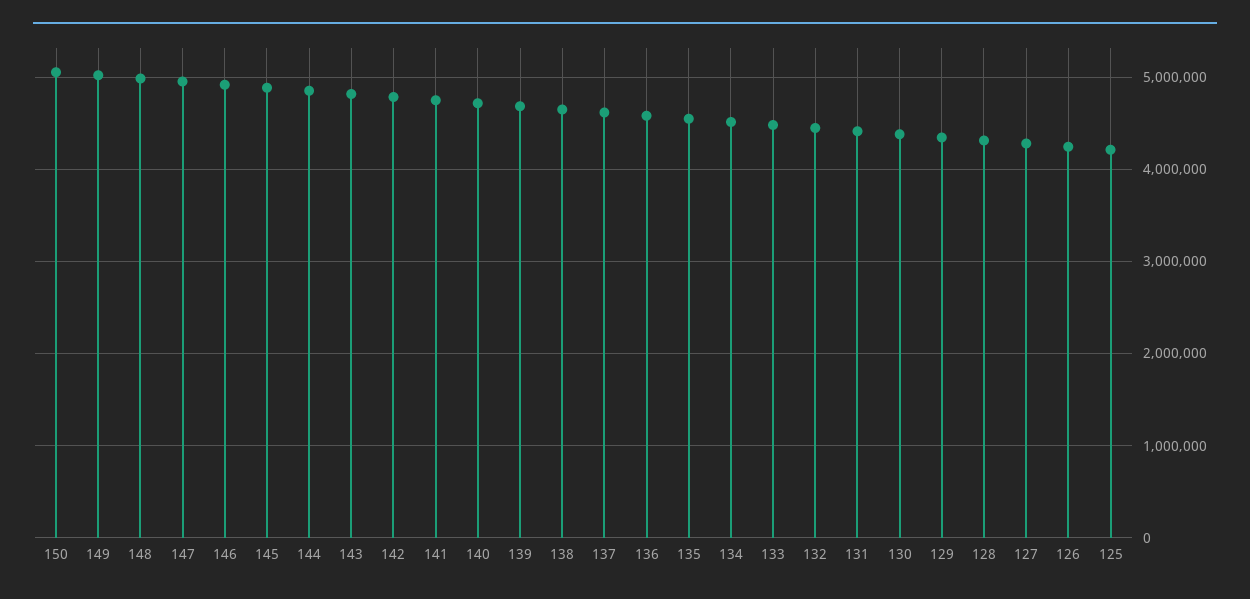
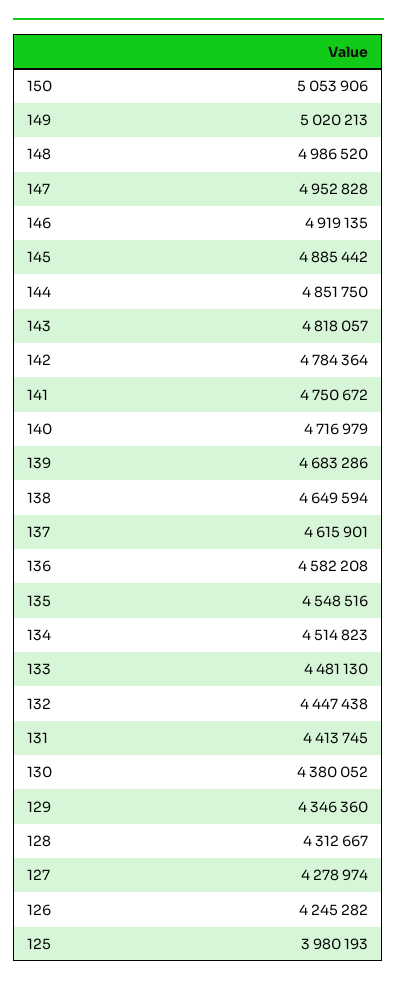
125: 4200000 -> 3980193

